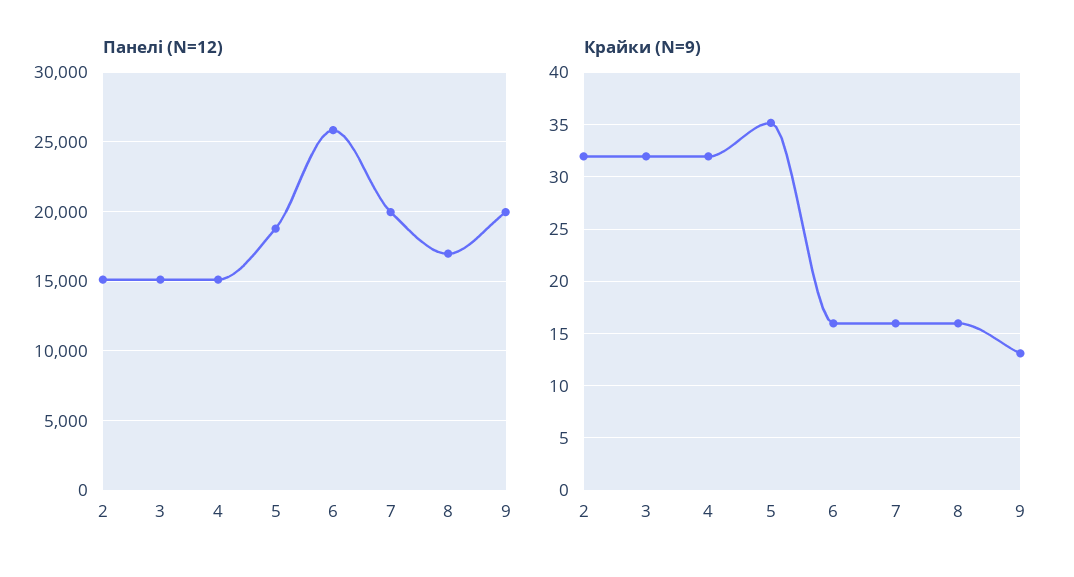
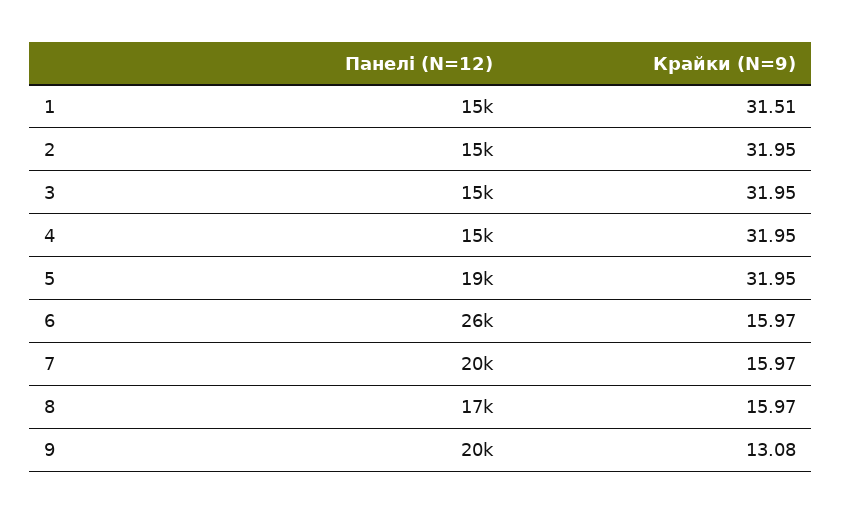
Крайки (N=9), 5: 35 -> 31.95
Панелі (N=12), 1: none -> 15000
Крайки (N=9), 1: none -> 31.51

